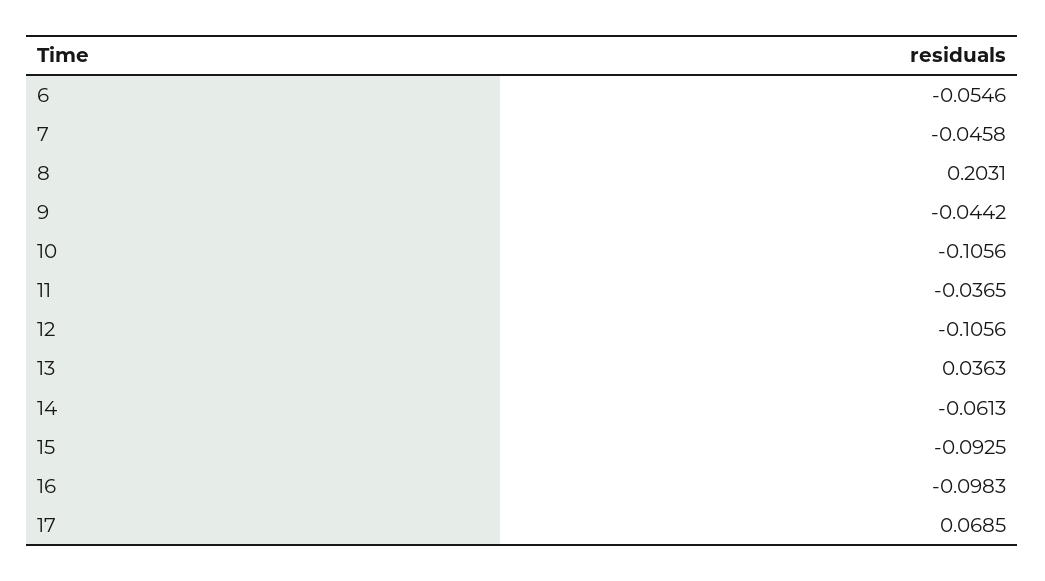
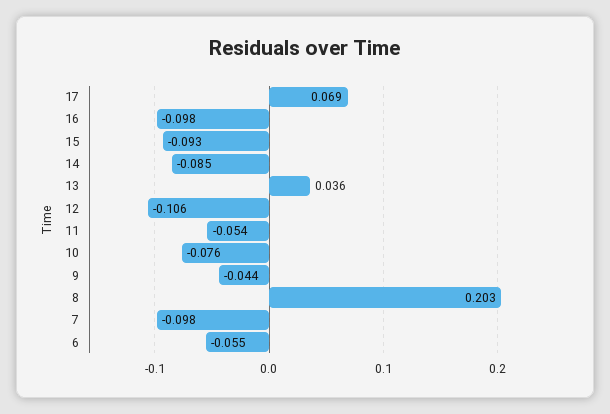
7: -0.0458 -> -0.098
10: -0.1056 -> -0.076
11: -0.0365 -> -0.054
14: -0.0613 -> -0.085

